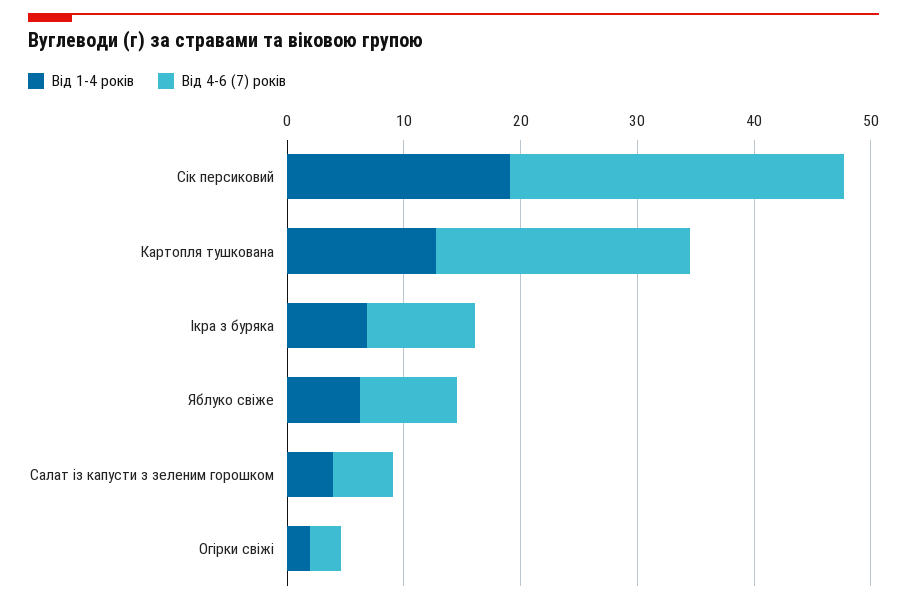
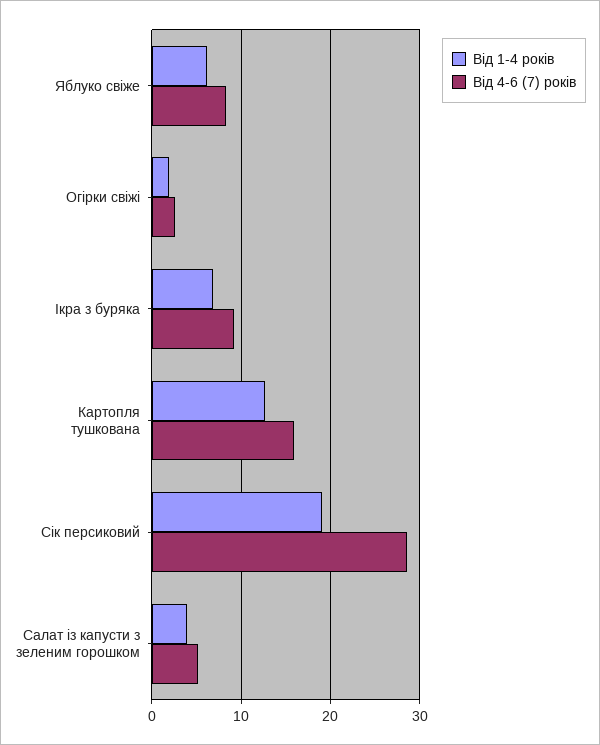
Від 4-6 (7) років, Картопля тушкована: 22 -> 16

